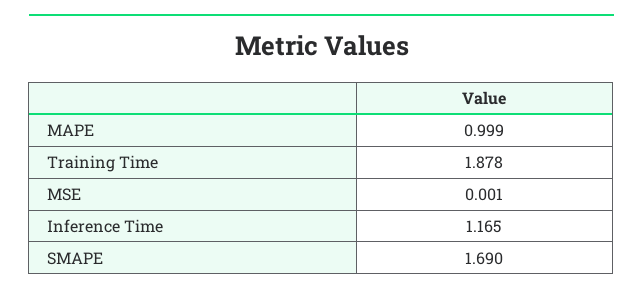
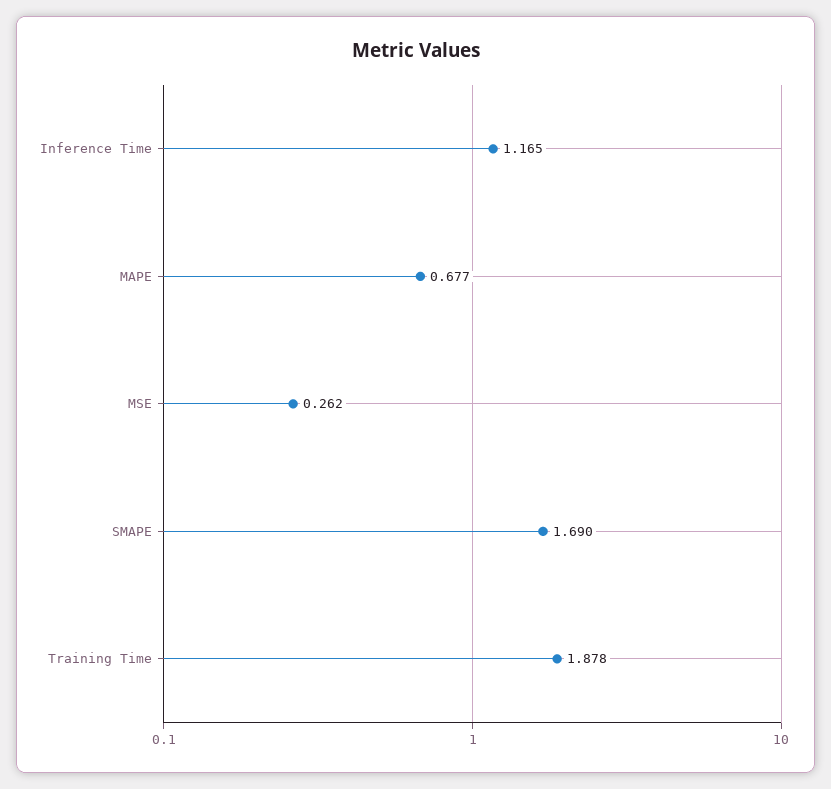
MAPE: 0.999 -> 0.677
MSE: 0.001 -> 0.262

